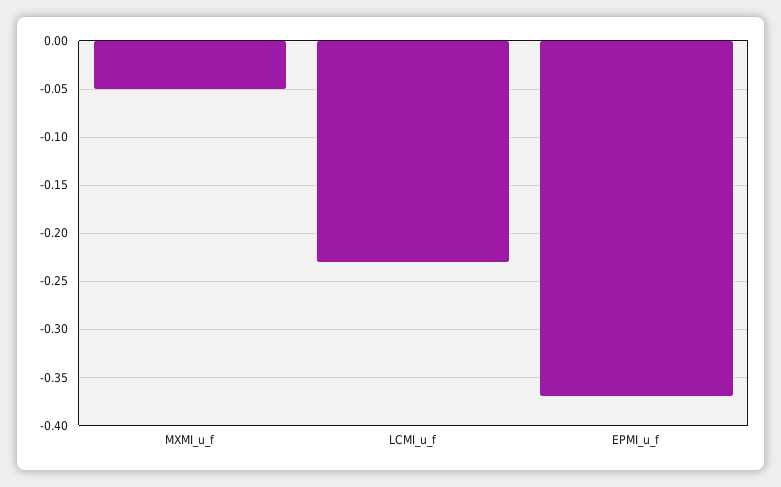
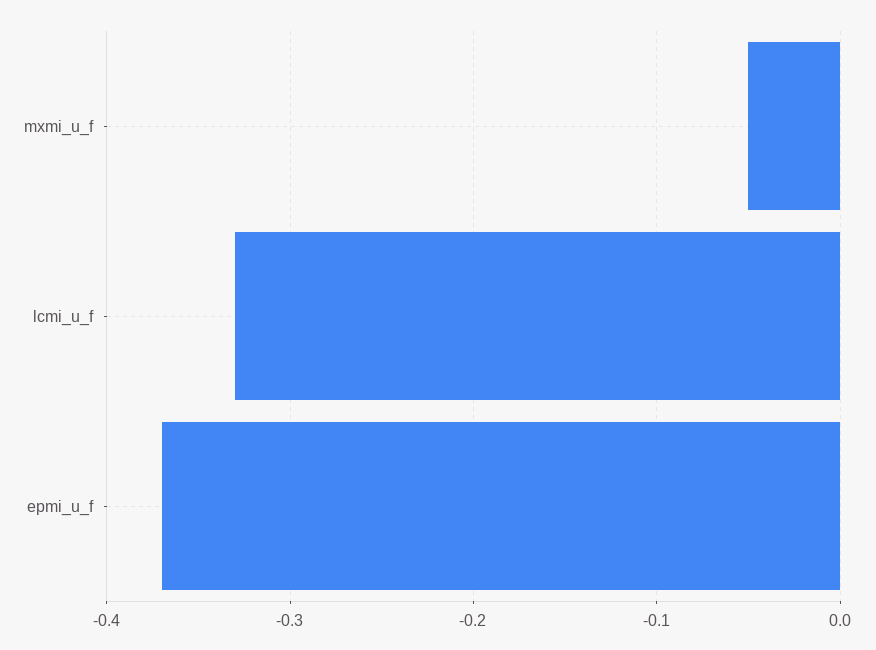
LCMI_u_f: -0.23 -> -0.33

